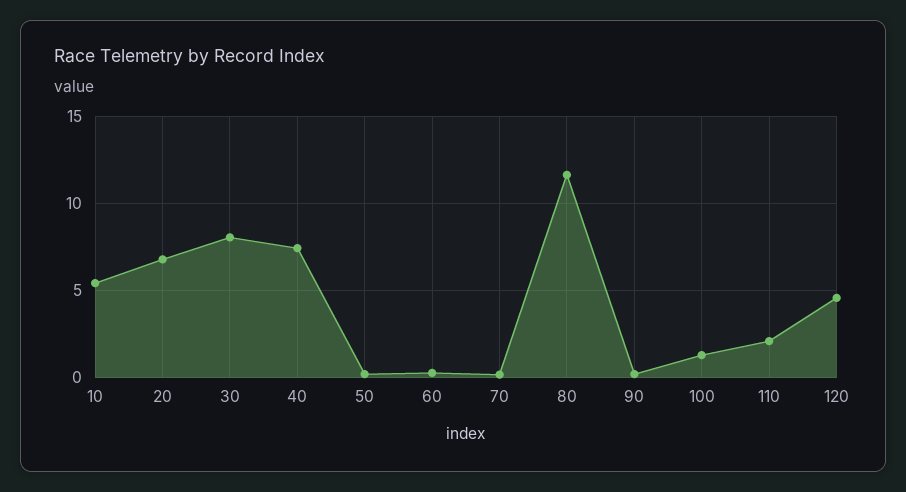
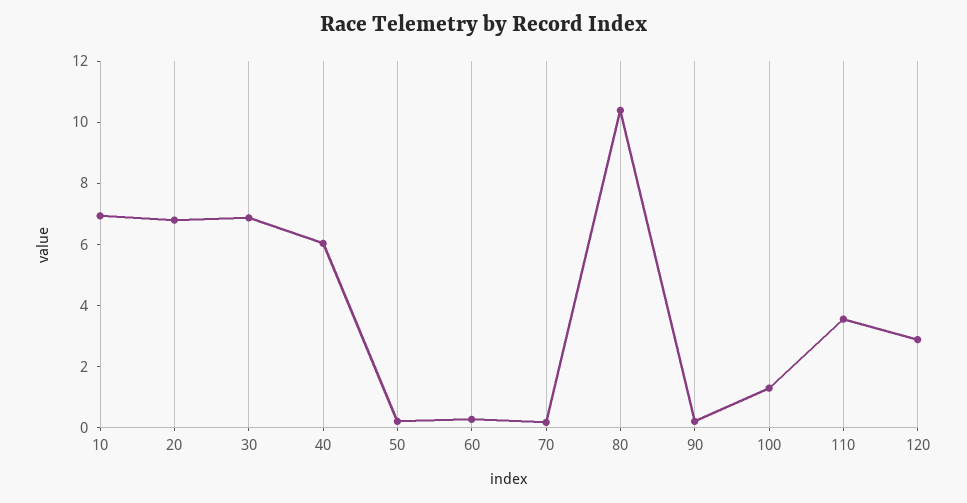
10: 5.5 -> 7
30: 8 -> 7
40: 7.5 -> 6
80: 11.5 -> 10.5
110: 2 -> 3.5
120: 4.5 -> 3

